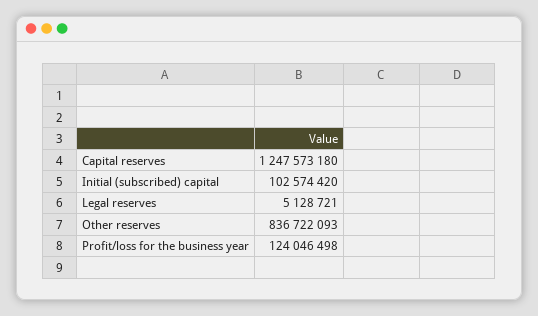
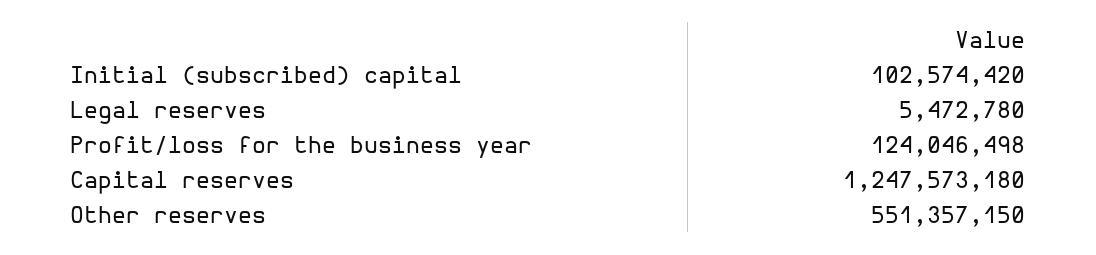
Legal reserves: 5128721 -> 5472780
Other reserves: 836722093 -> 551357150

